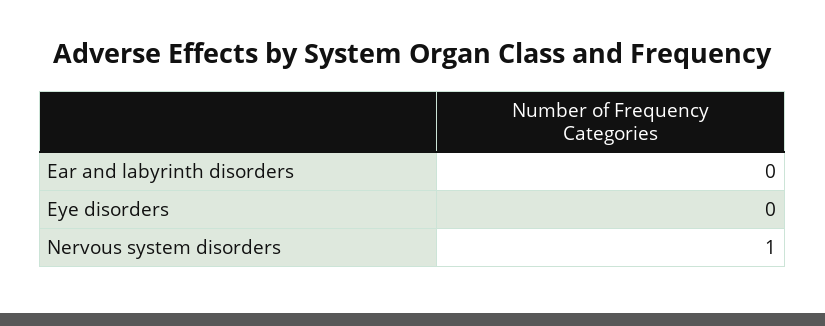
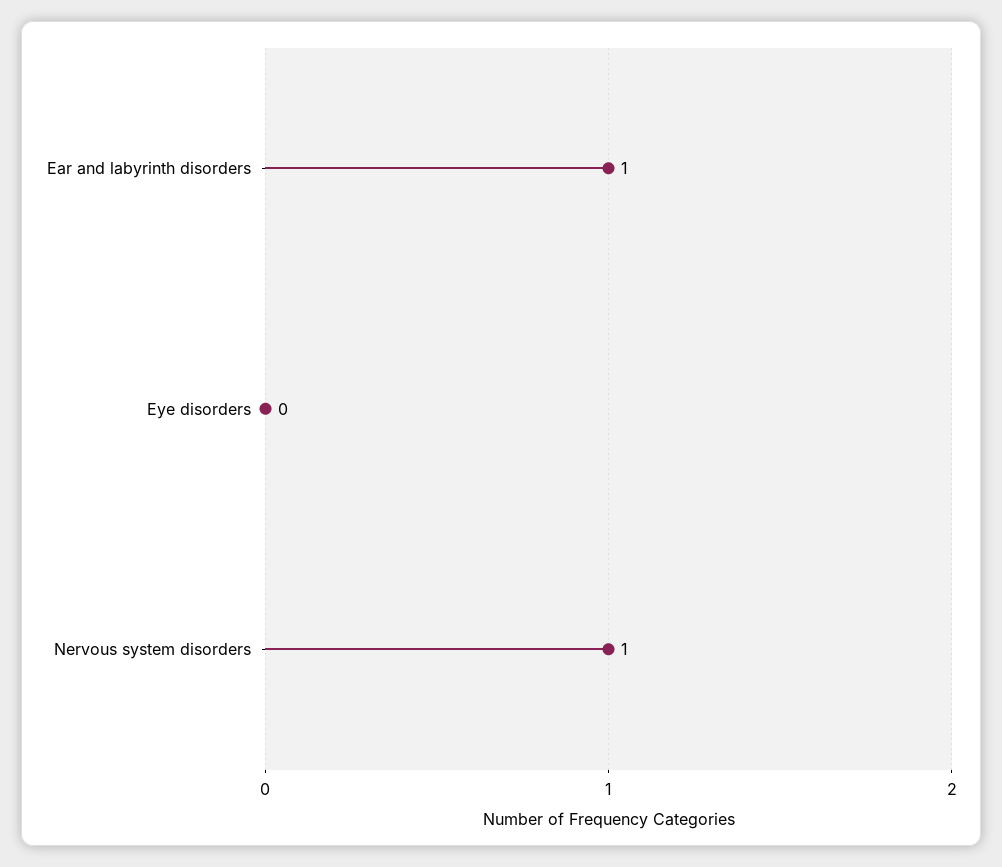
Ear and labyrinth disorders: 0 -> 1

